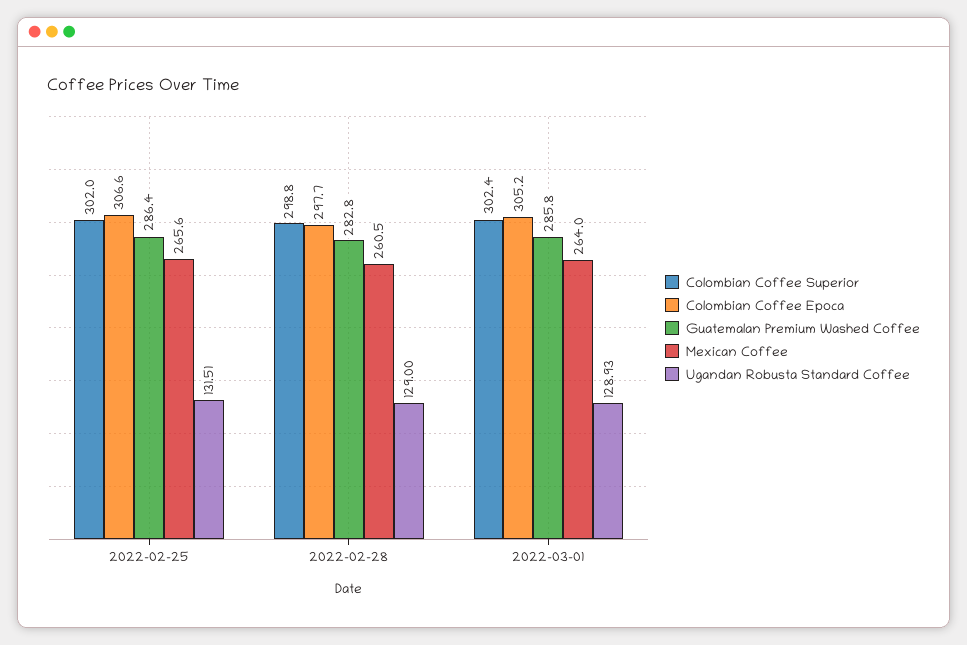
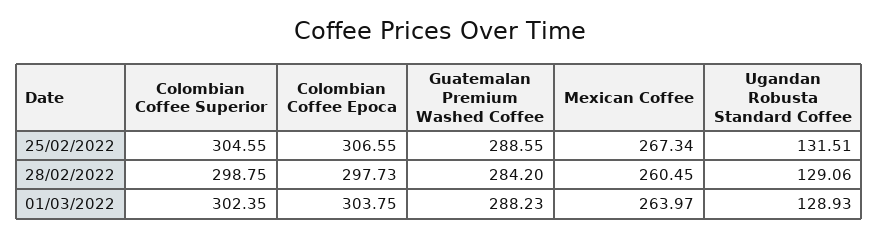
Colombian Coffee Superior, 2022-02-25: 302 -> 304.55
Guatemalan Premium Washed Coffee, 2022-02-25: 286.4 -> 288.55
Mexican Coffee, 2022-02-25: 265.6 -> 267.34
Guatemalan Premium Washed Coffee, 2022-02-28: 282.8 -> 284.2
Ugandan Robusta Standard Coffee, 2022-02-28: 129 -> 129.06
Colombian Coffee Epoca, 2022-03-01: 305.2 -> 303.75
Guatemalan Premium Washed Coffee, 2022-03-01: 285.8 -> 288.23

